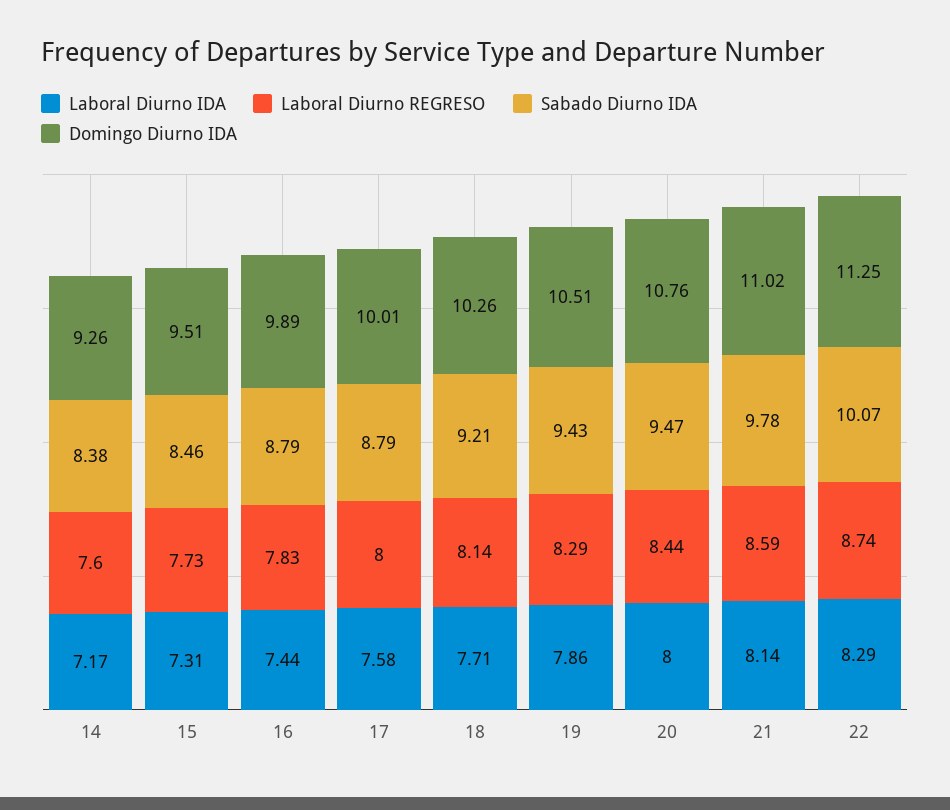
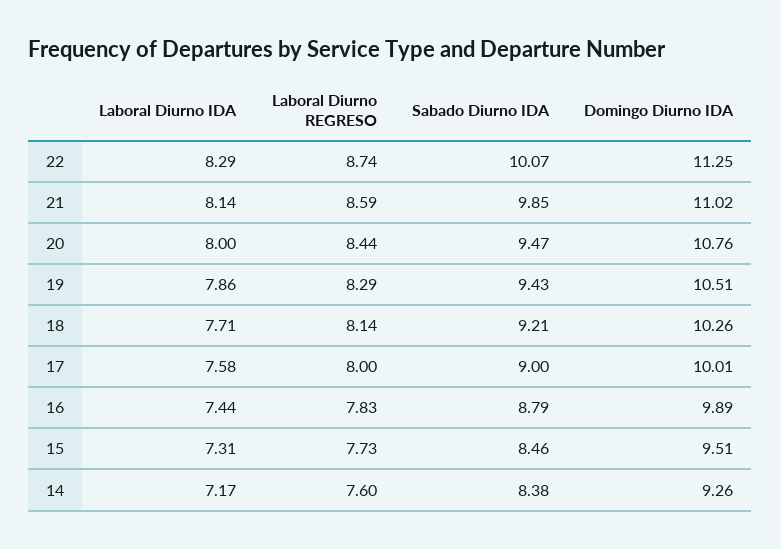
Sabado Diurno IDA, 17: 8.79 -> 9
Sabado Diurno IDA, 21: 9.78 -> 9.85

